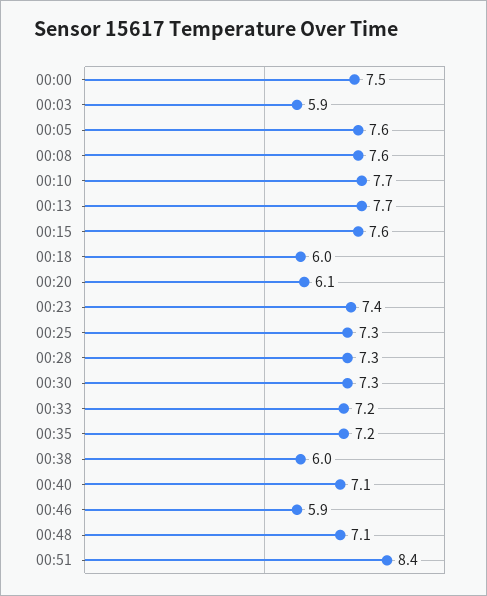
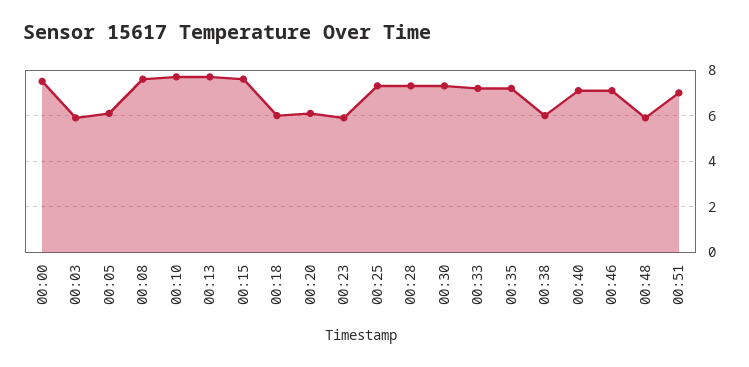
00:05: 7.6 -> 6
00:23: 7.4 -> 6
00:46: 5.9 -> 7
00:48: 7.1 -> 6
00:51: 8.4 -> 7

